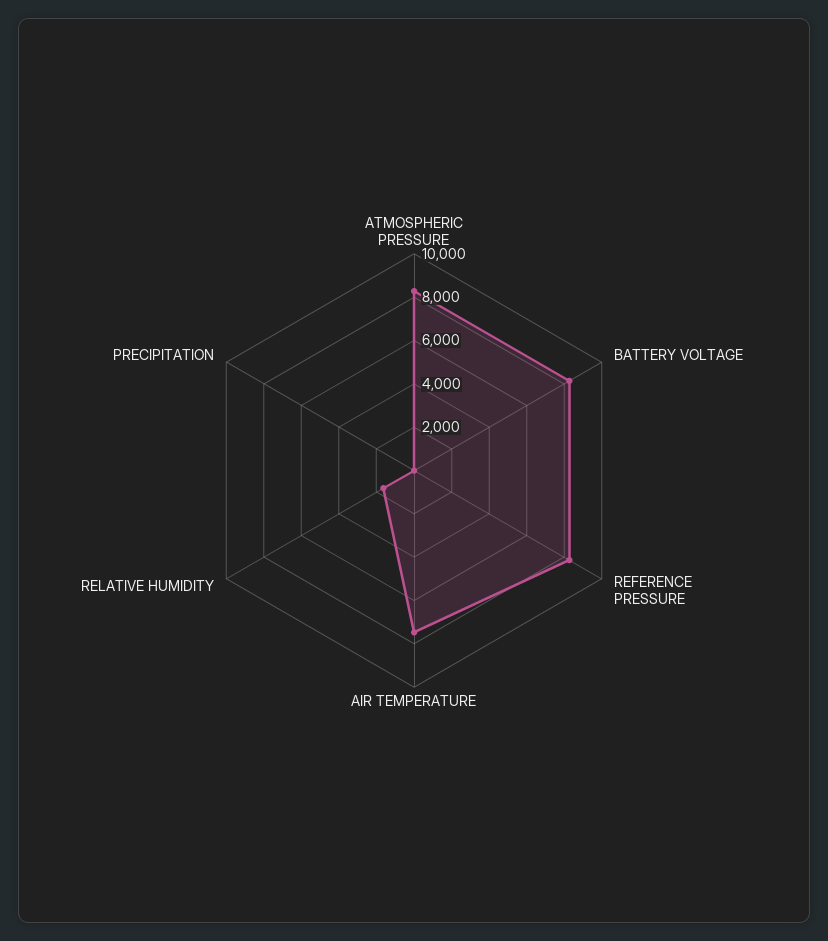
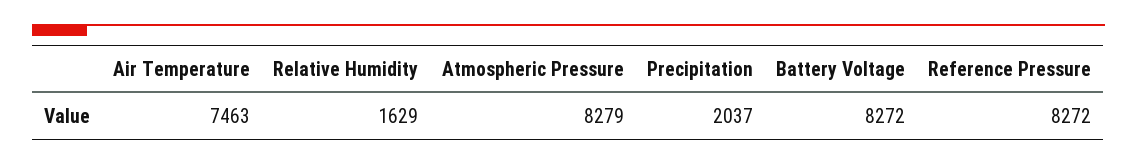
PRECIPITATION: 0 -> 2037

